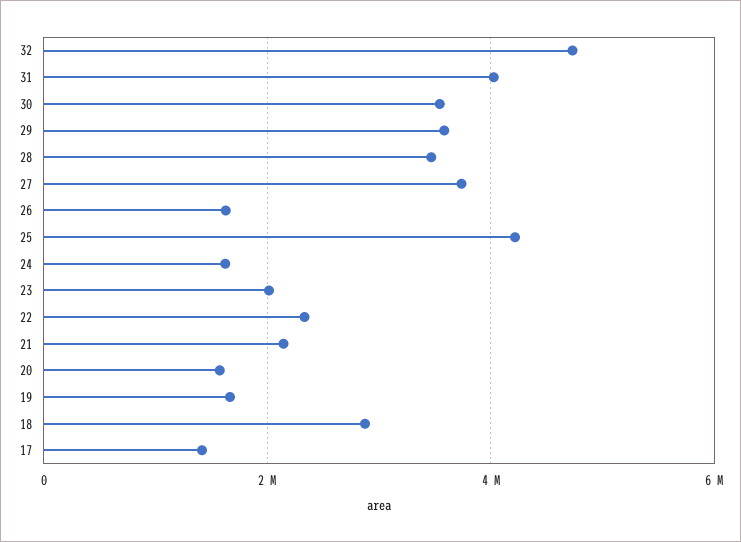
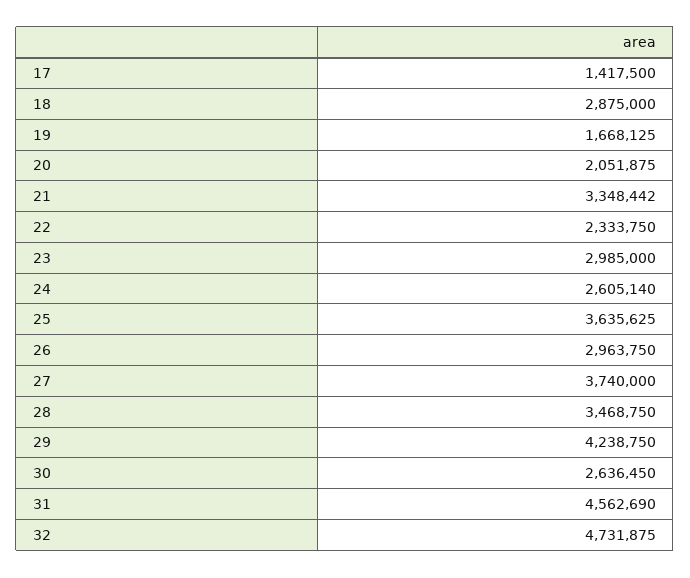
31: 4000000 -> 4562690
30: 3600000 -> 2636450
29: 3600000 -> 4238750
26: 1600000 -> 2963750
25: 4200000 -> 3635625
24: 1600000 -> 2605140
23: 2000000 -> 2985000
21: 2200000 -> 3348442
20: 1600000 -> 2051875

